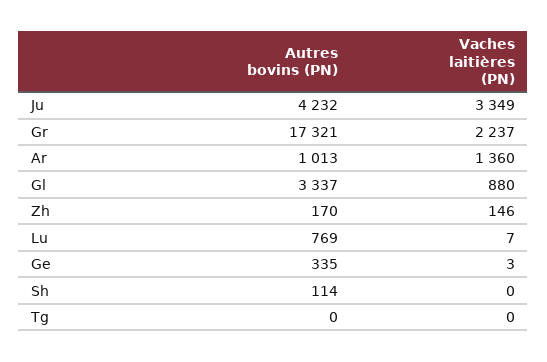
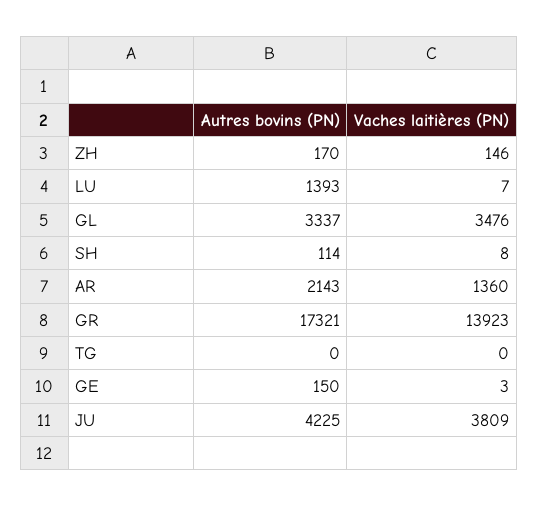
Autres bovins (PN), Ju: 4232 -> 4225
Vaches laitières (PN), Ju: 3349 -> 3809
Vaches laitières (PN), Gr: 2237 -> 13923
Autres bovins (PN), Ar: 1013 -> 2143
Vaches laitières (PN), Gl: 880 -> 3476
Autres bovins (PN), Lu: 769 -> 1393
Autres bovins (PN), Ge: 335 -> 150
Vaches laitières (PN), Sh: 0 -> 8

